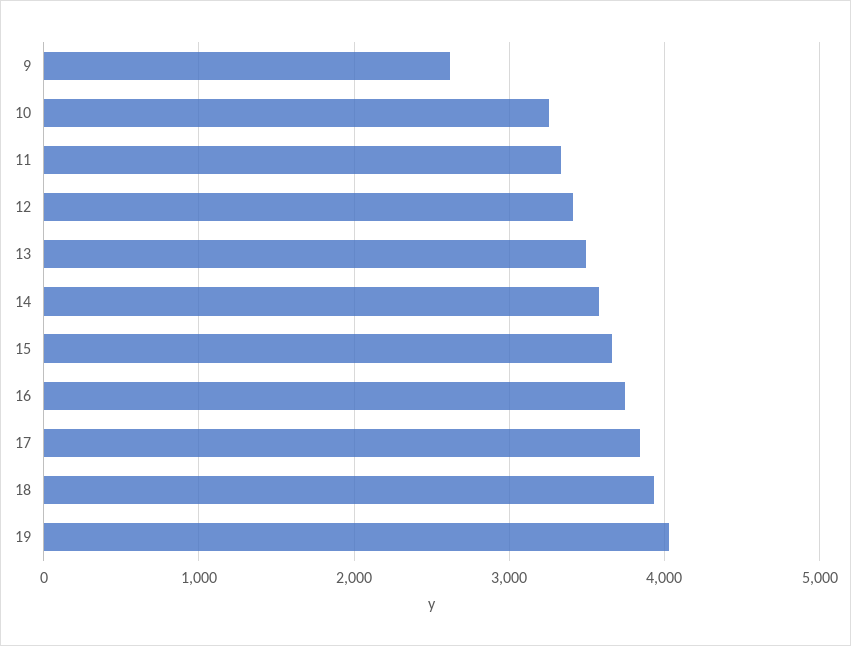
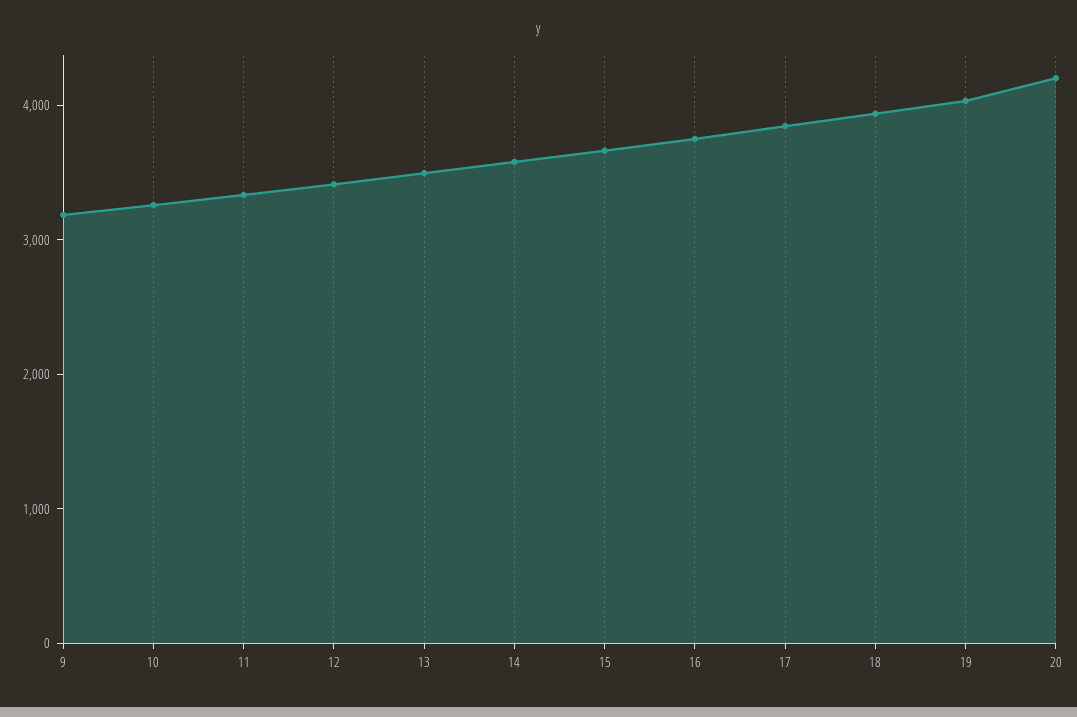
9: 2600 -> 3200
20: none -> 4200

